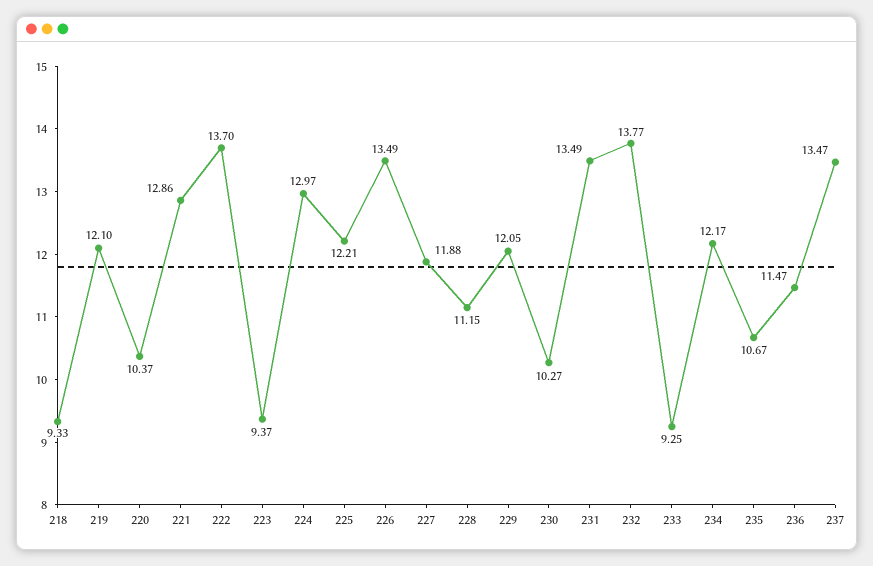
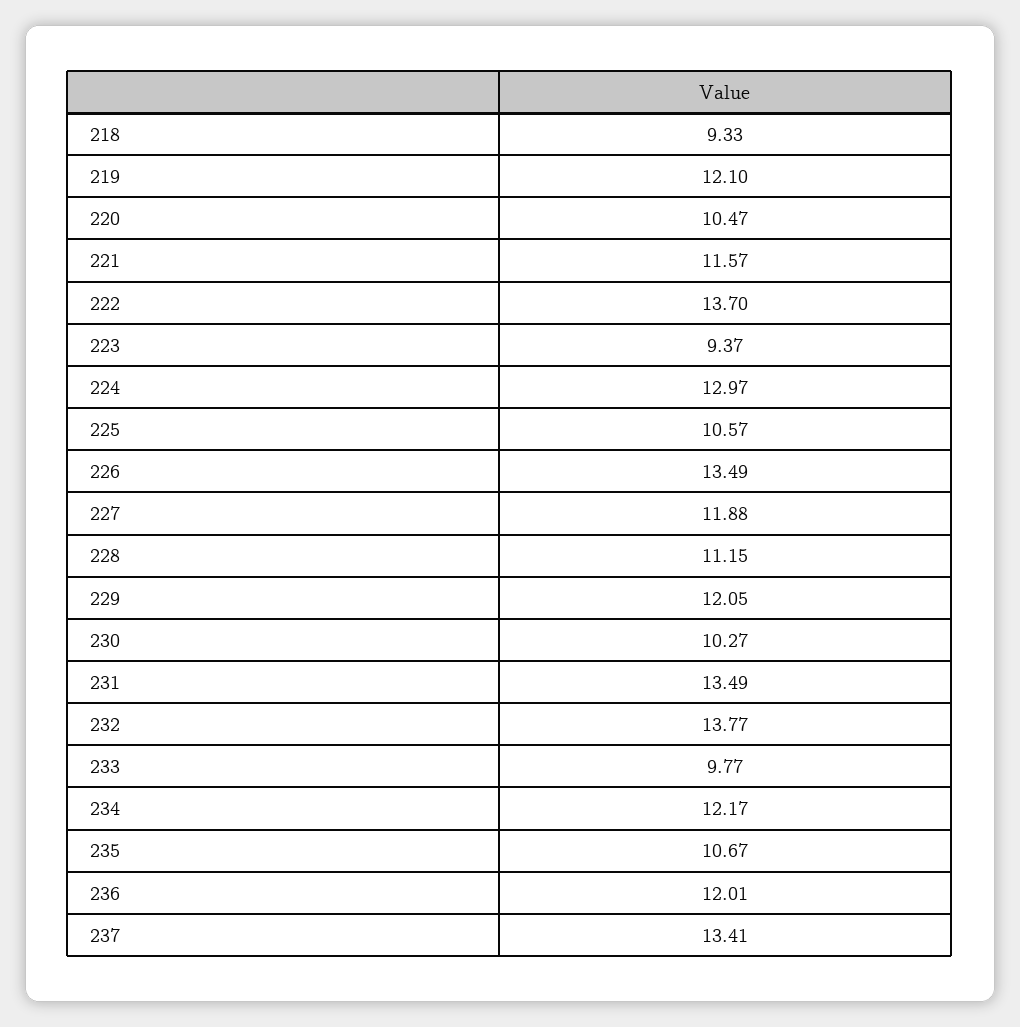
220: 10.37 -> 10.47
221: 12.86 -> 11.57
225: 12.21 -> 10.57
233: 9.25 -> 9.77
236: 11.47 -> 12.01
237: 13.47 -> 13.41

